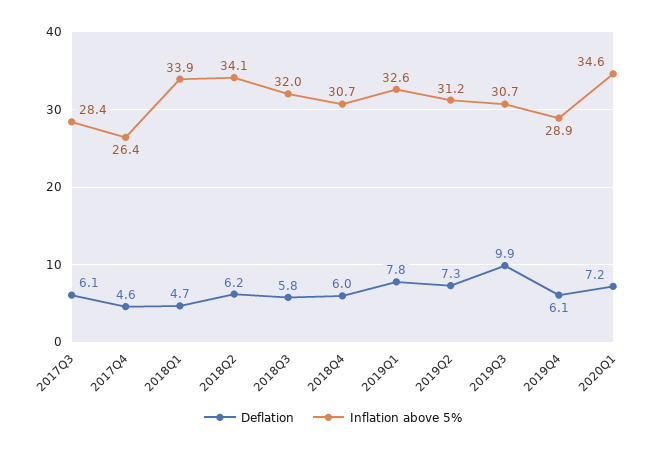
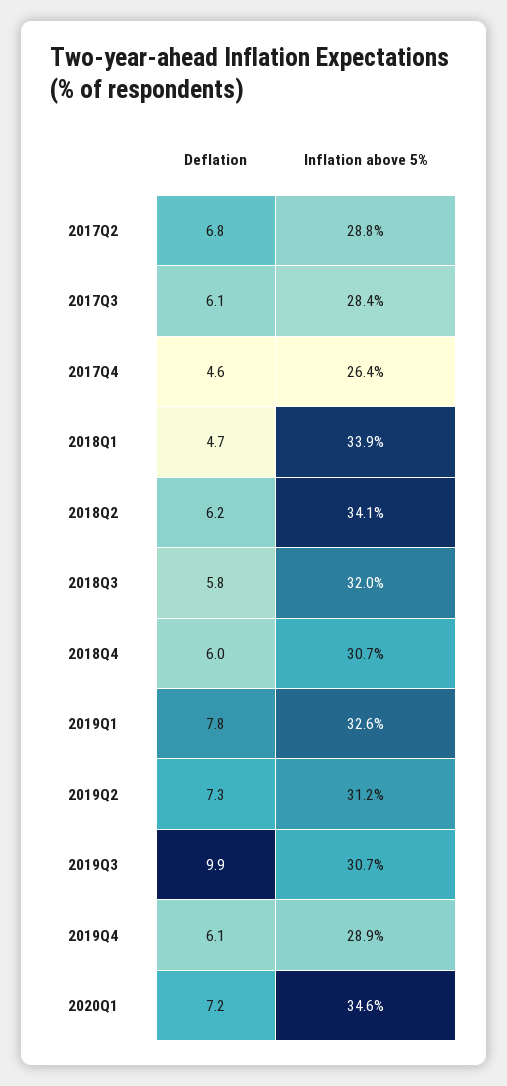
Deflation, 2017Q2: none -> 6.8
Inflation above 5%, 2017Q2: none -> 28.8

